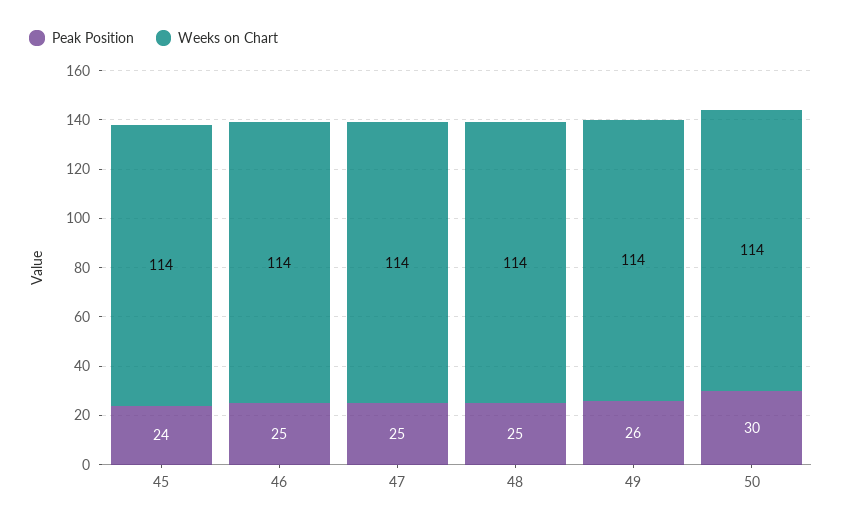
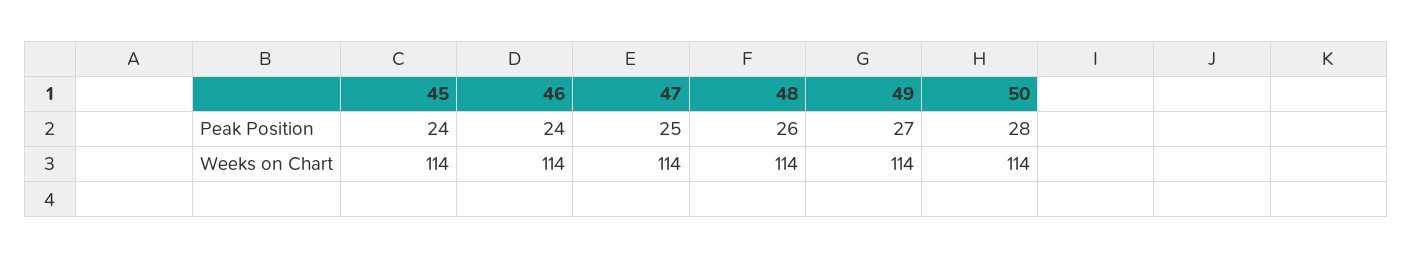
Peak Position, 46: 25 -> 24
Peak Position, 48: 25 -> 26
Peak Position, 49: 26 -> 27
Peak Position, 50: 30 -> 28

